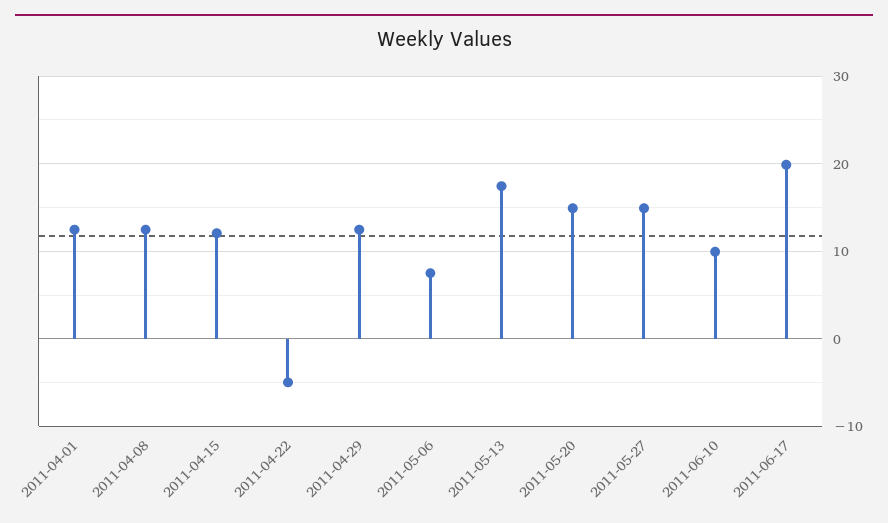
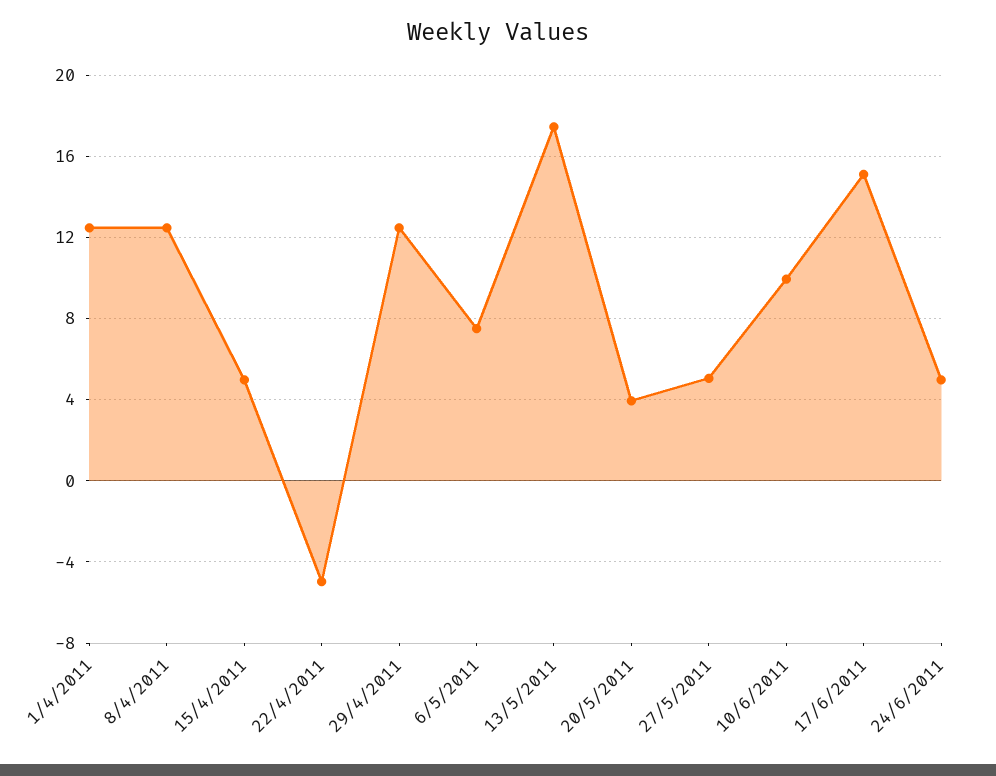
2011-04-15: 12 -> 5
2011-05-20: 15 -> 4
2011-05-27: 15 -> 5
2011-06-17: 20 -> 15
24/6/2011: none -> 5

